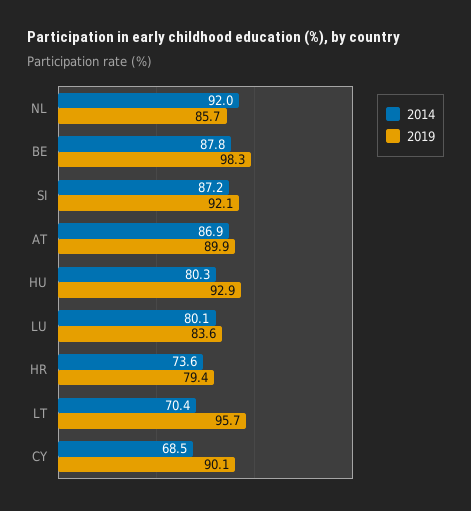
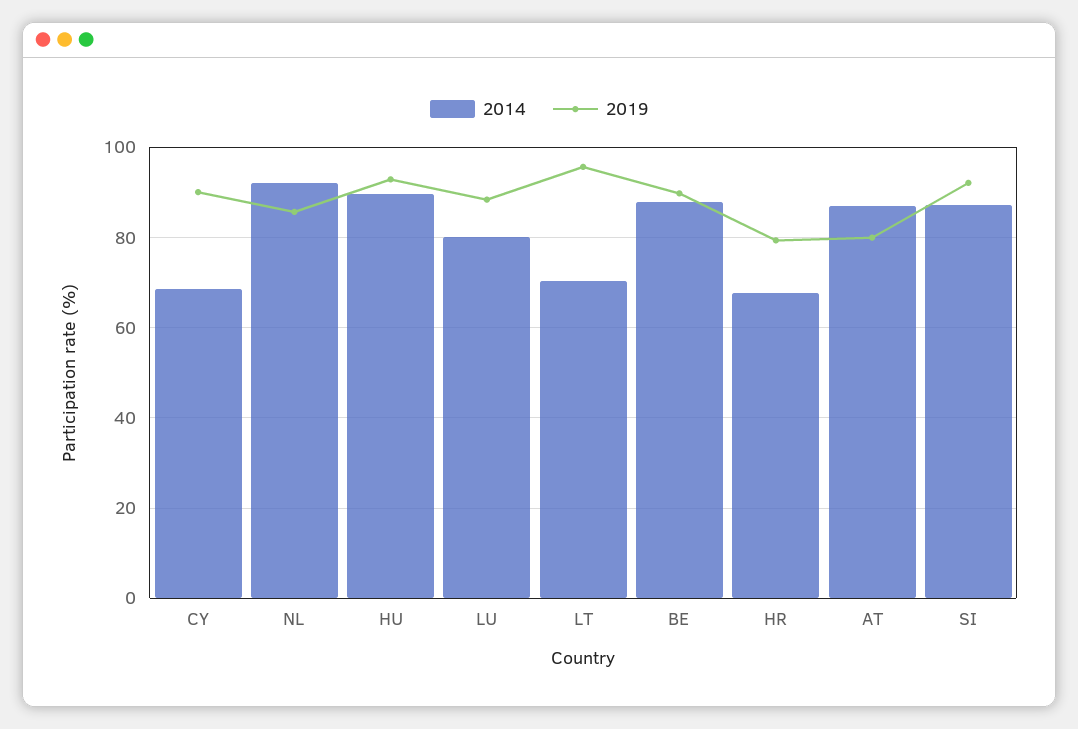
2019, BE: 98.3 -> 90
2019, AT: 89.9 -> 80
2014, HU: 80.3 -> 90
2019, LU: 83.6 -> 88
2014, HR: 73.6 -> 68

